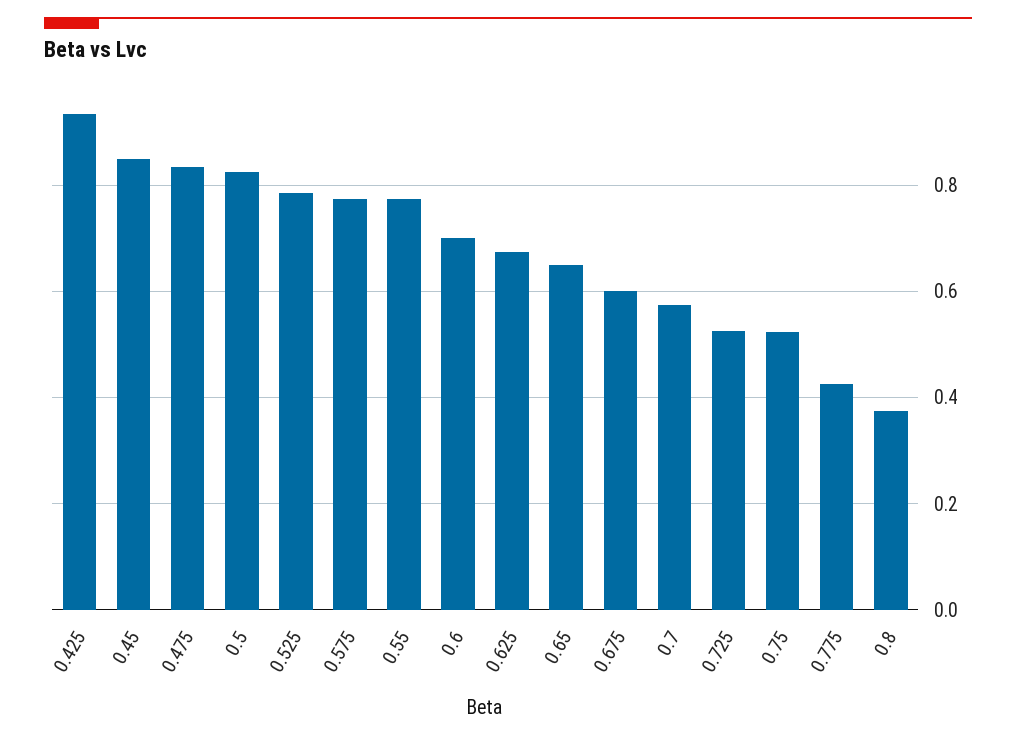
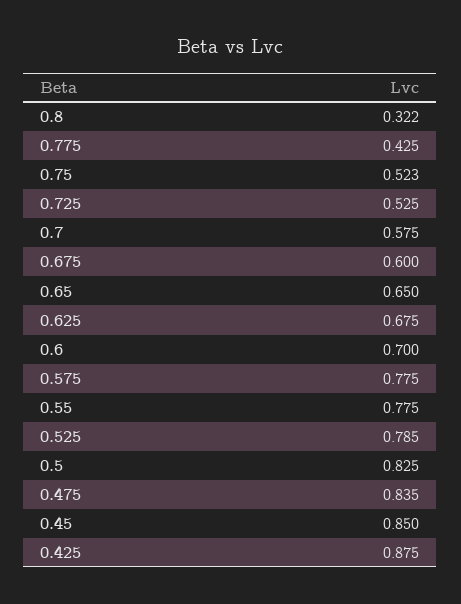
0.425: 0.94 -> 0.875
0.8: 0.38 -> 0.322

